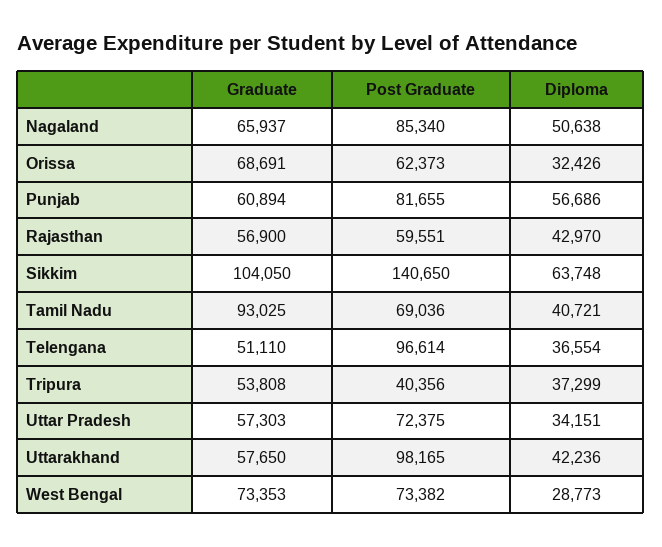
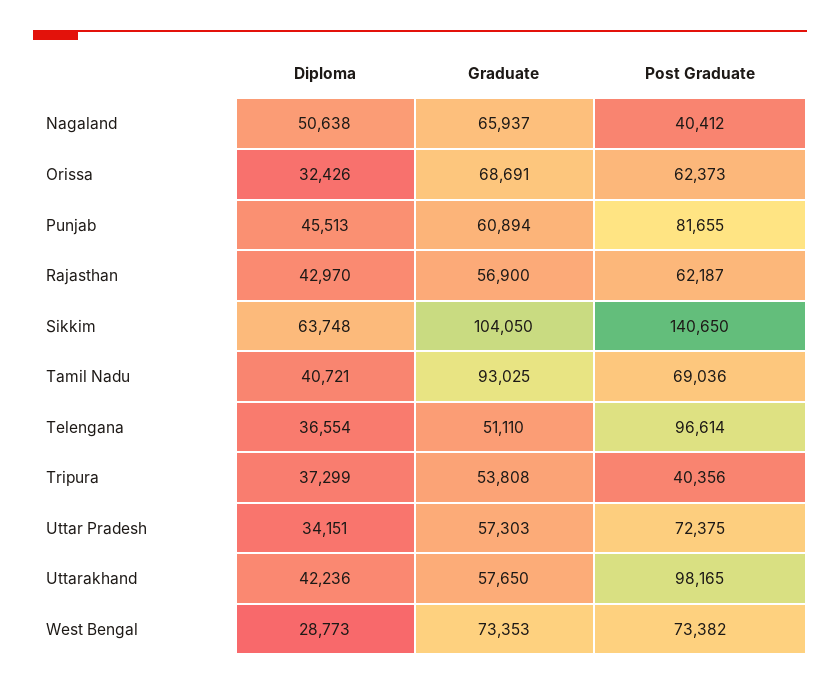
Post Graduate, Nagaland: 85340 -> 40412
Diploma, Punjab: 56686 -> 45513
Post Graduate, Rajasthan: 59551 -> 62187

